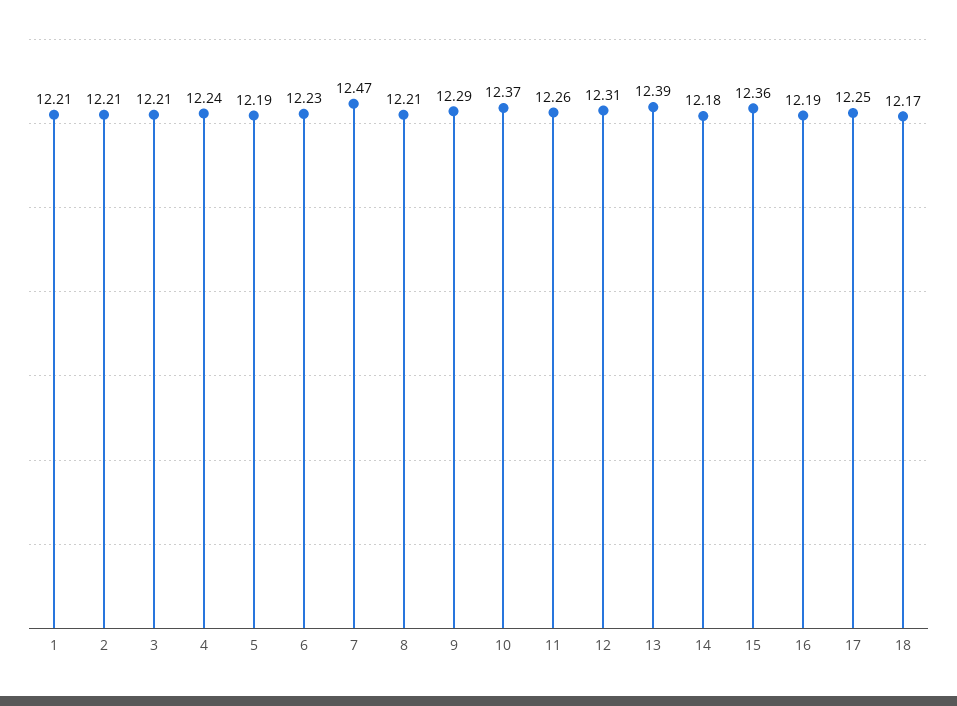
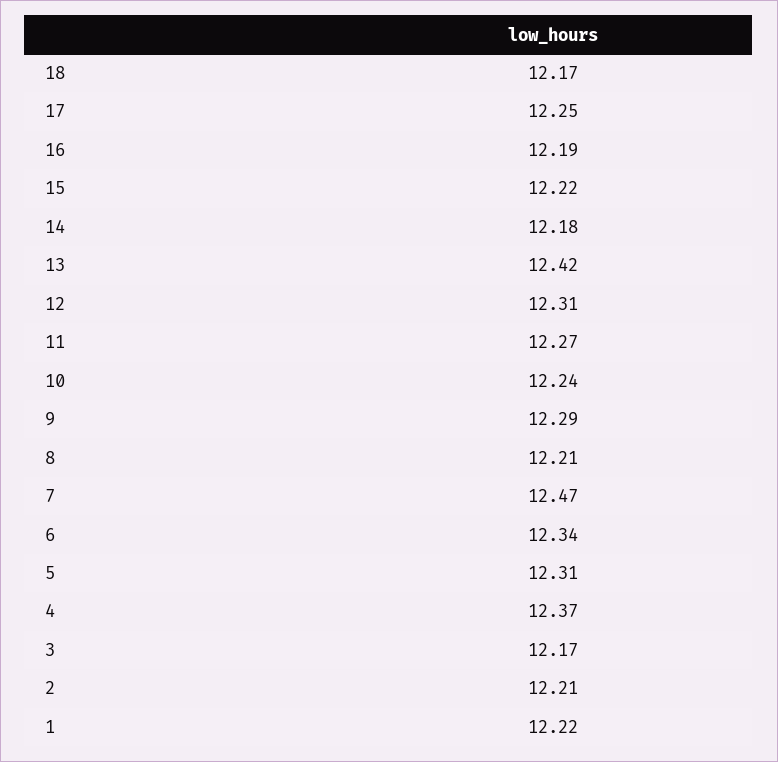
1: 12.21 -> 12.22
3: 12.21 -> 12.17
4: 12.24 -> 12.37
5: 12.19 -> 12.31
6: 12.23 -> 12.34
10: 12.37 -> 12.24
11: 12.26 -> 12.27
13: 12.39 -> 12.42
15: 12.36 -> 12.22

